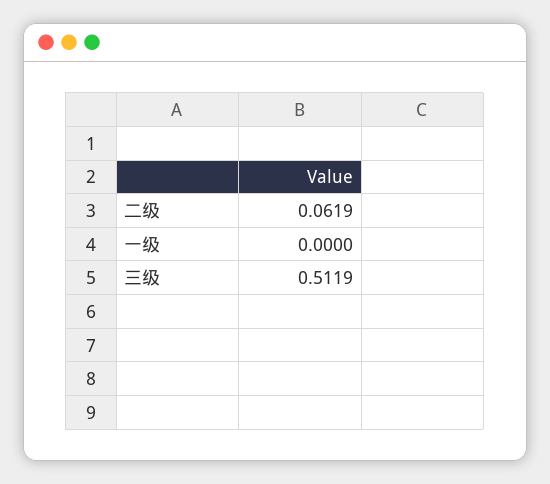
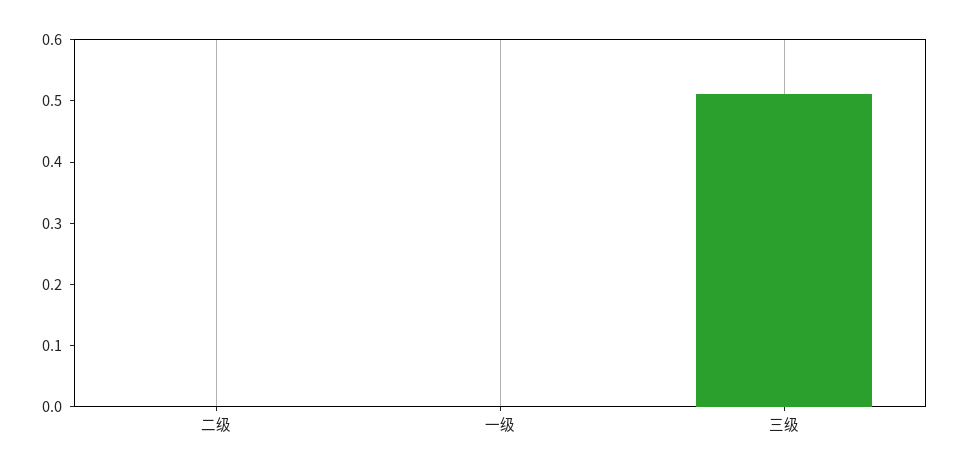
二级: 0.0619 -> 0

